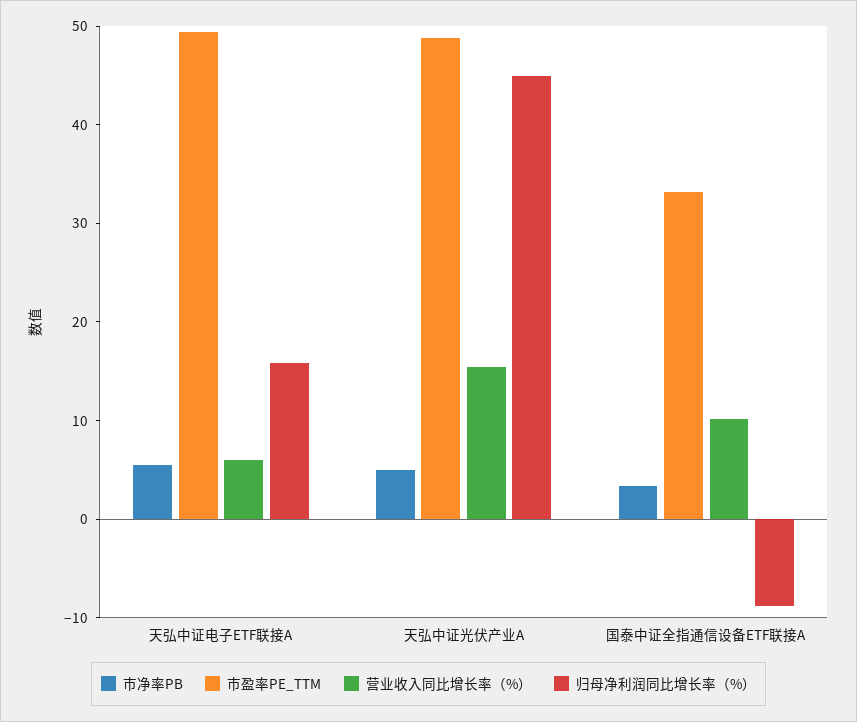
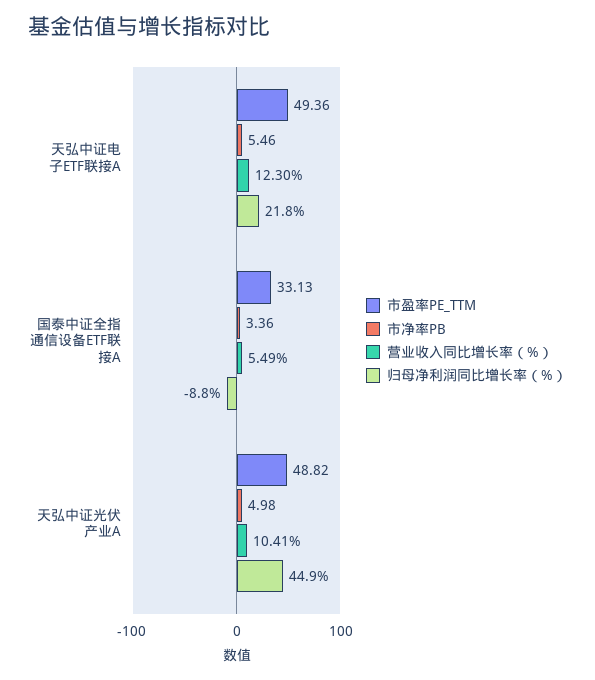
营业收入同比增长率（%）, 天弘中证电子ETF联接A: 6 -> 12.3
归母净利润同比增长率（%）, 天弘中证电子ETF联接A: 16 -> 21.8
营业收入同比增长率（%）, 天弘中证光伏产业A: 16 -> 10.41
营业收入同比增长率（%）, 国泰中证全指通信设备ETF联接A: 10 -> 5.49

